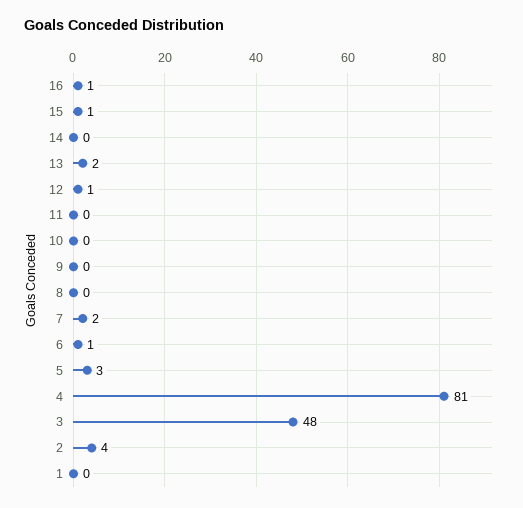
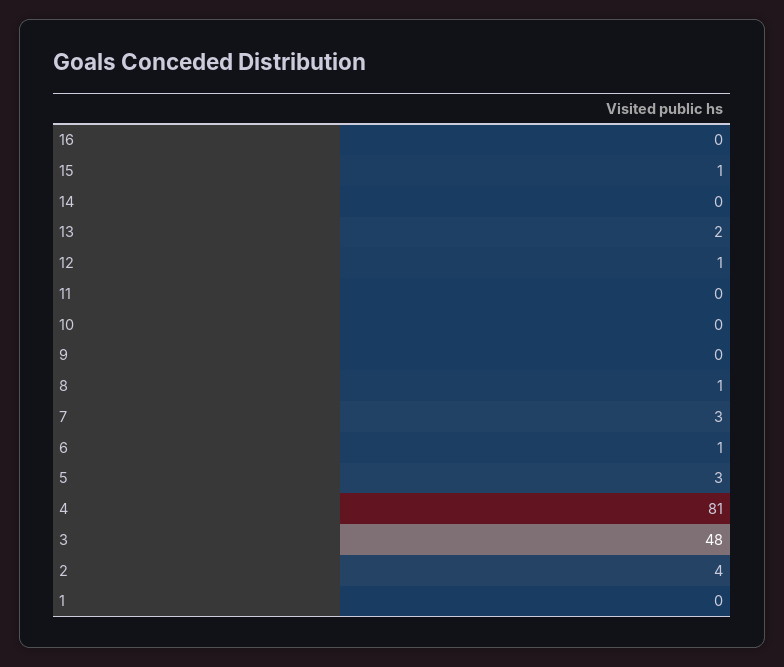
16: 1 -> 0
8: 0 -> 1
7: 2 -> 3

